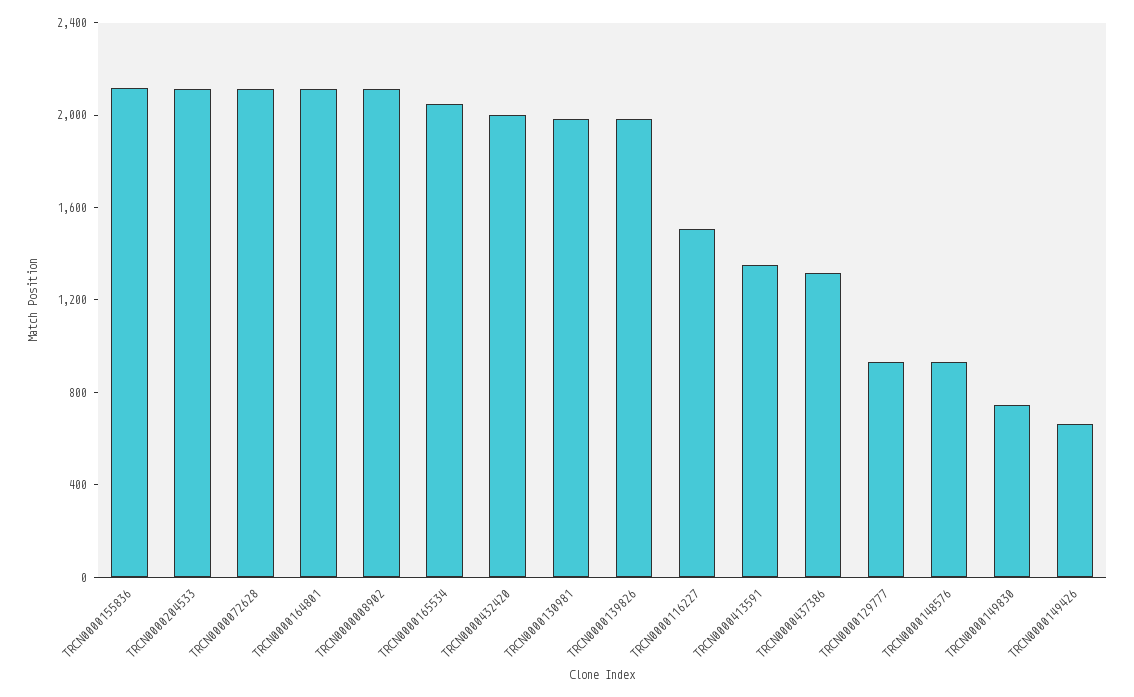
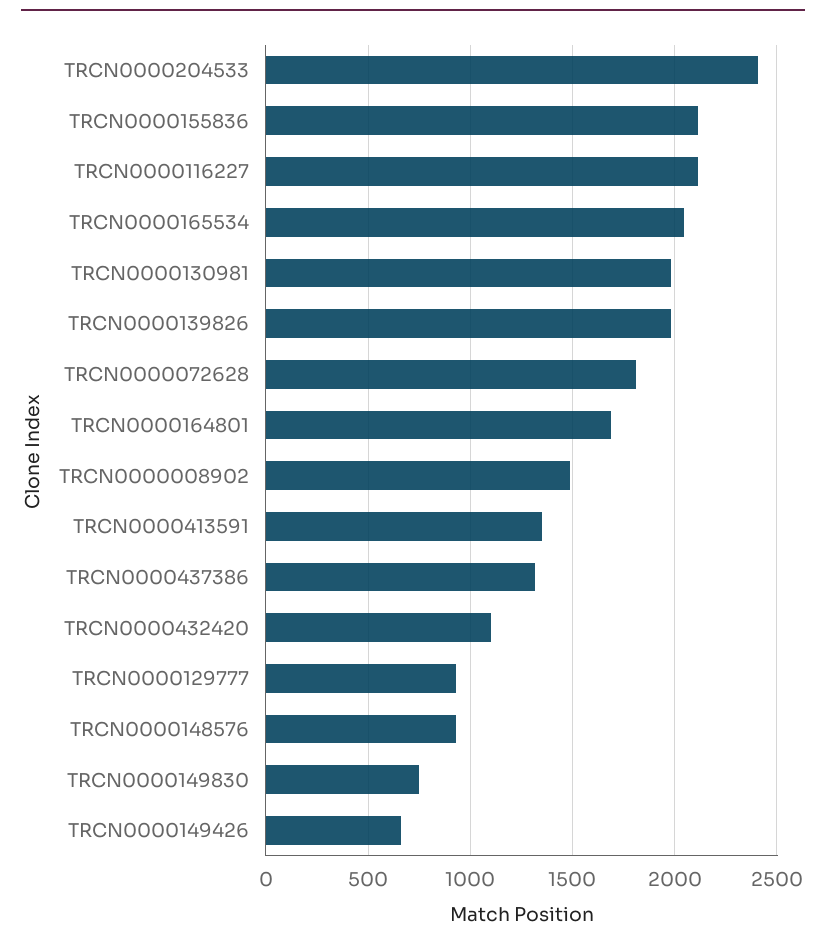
TRCN0000204533: 2100 -> 2400
TRCN0000072628: 2100 -> 1800
TRCN0000164801: 2100 -> 1700
TRCN0000008902: 2100 -> 1500
TRCN0000432420: 2000 -> 1100
TRCN0000116227: 1500 -> 2100

